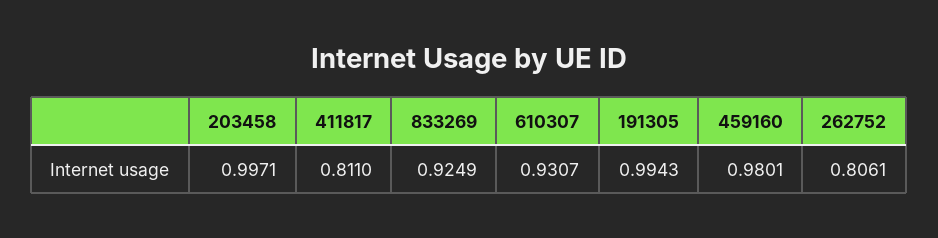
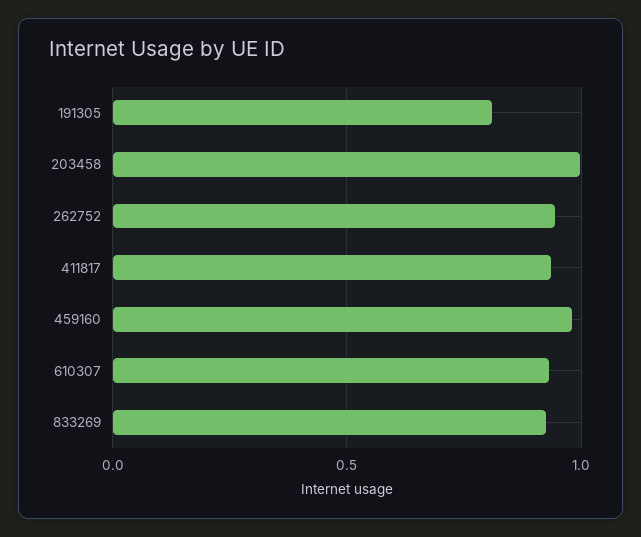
411817: 0.811 -> 0.95
191305: 0.9943 -> 0.8
262752: 0.8061 -> 0.95

